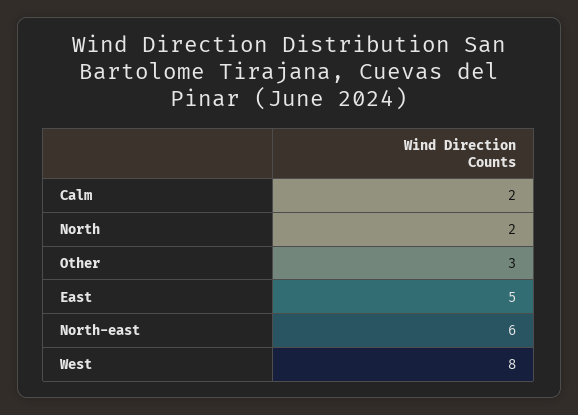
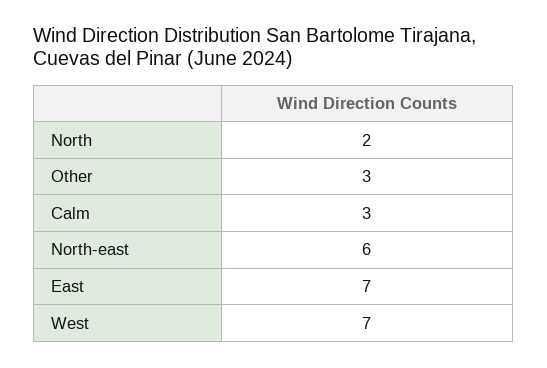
Calm: 2 -> 3
East: 5 -> 7
West: 8 -> 7

